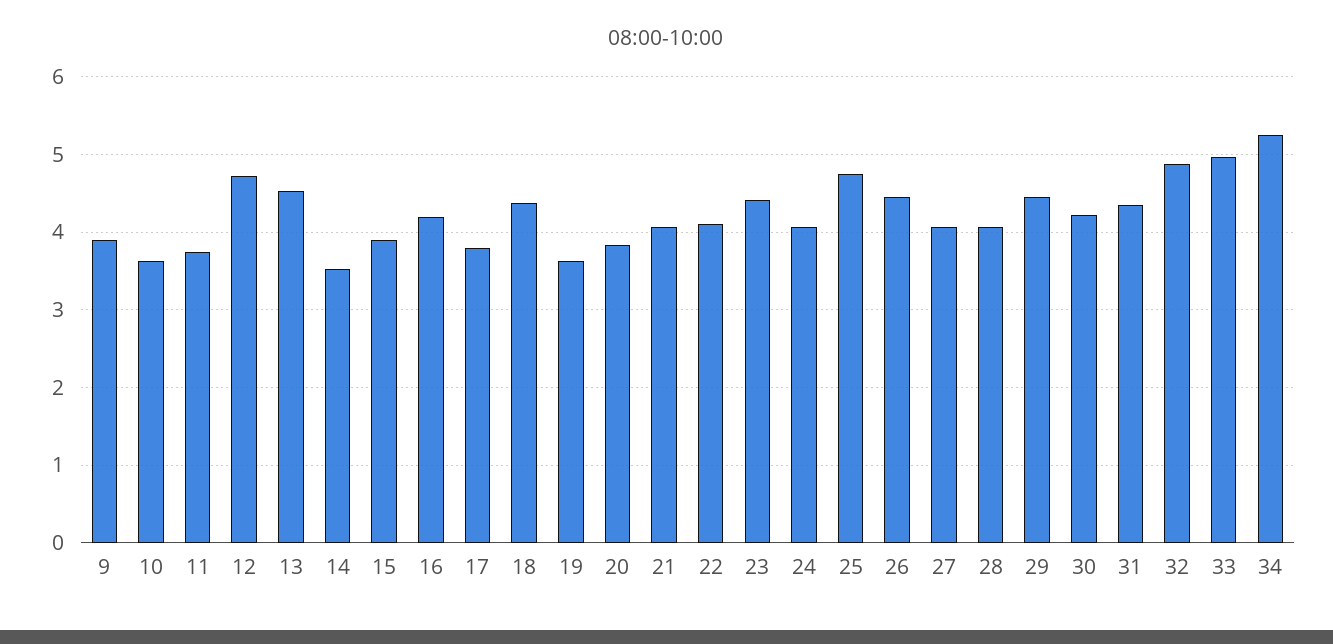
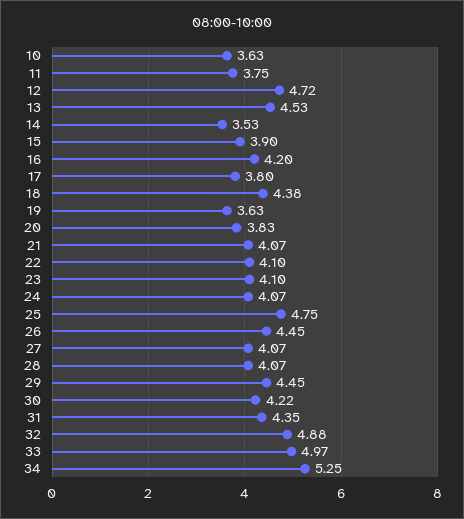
9: 3.9 -> none
23: 4.4 -> 4.1

